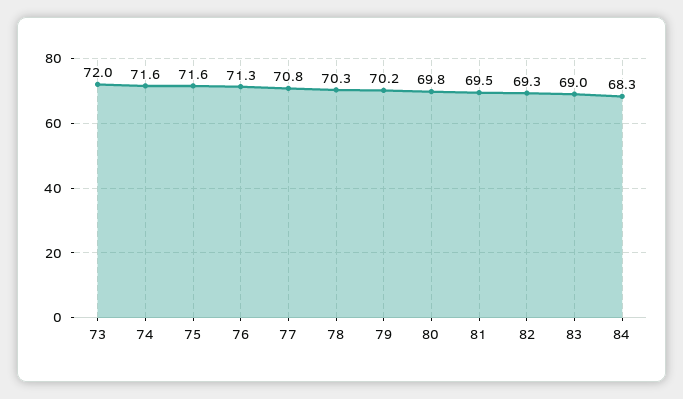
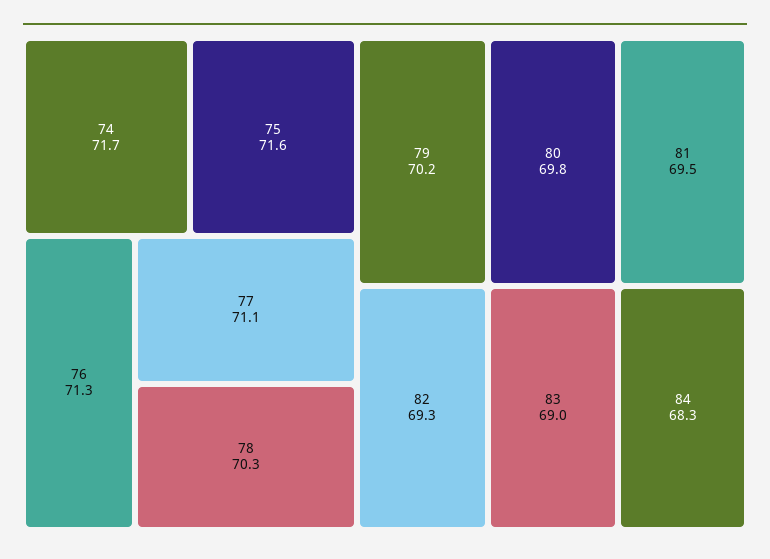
73: 72 -> none
74: 71.6 -> 71.7
77: 70.8 -> 71.1

